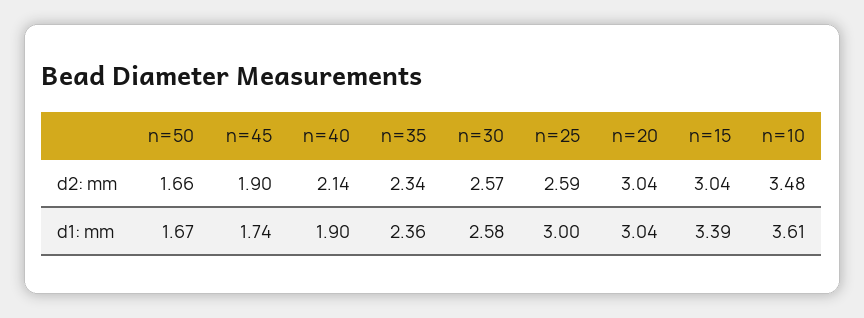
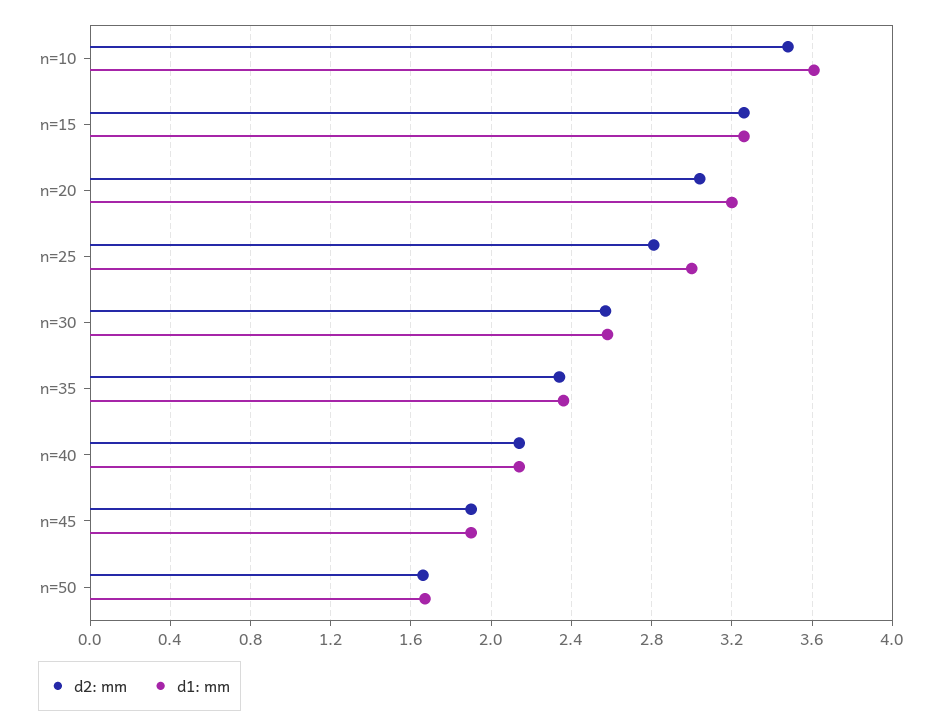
d2: mm, n=25: 2.59 -> 2.8
d2: mm, n=15: 3.04 -> 3.25
d1: mm, n=45: 1.74 -> 1.9
d1: mm, n=40: 1.9 -> 2.15
d1: mm, n=20: 3.04 -> 3.2
d1: mm, n=15: 3.39 -> 3.25

